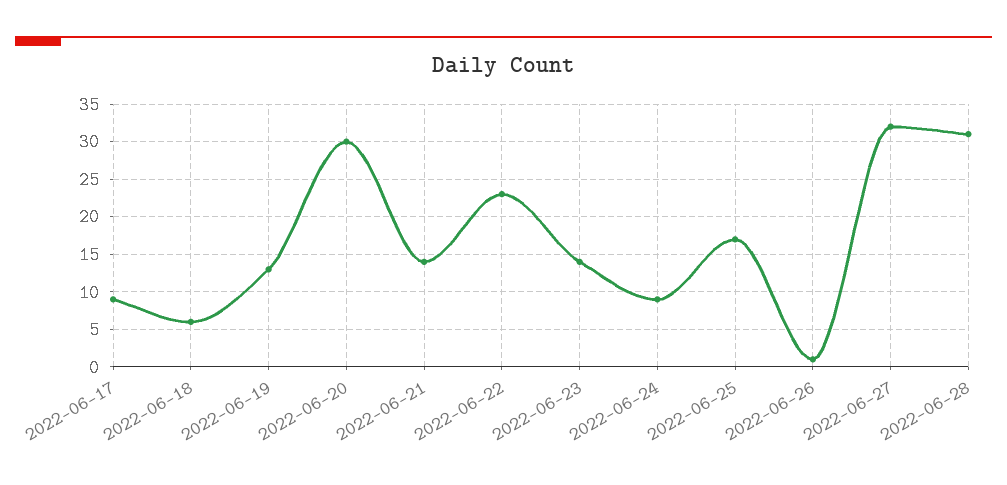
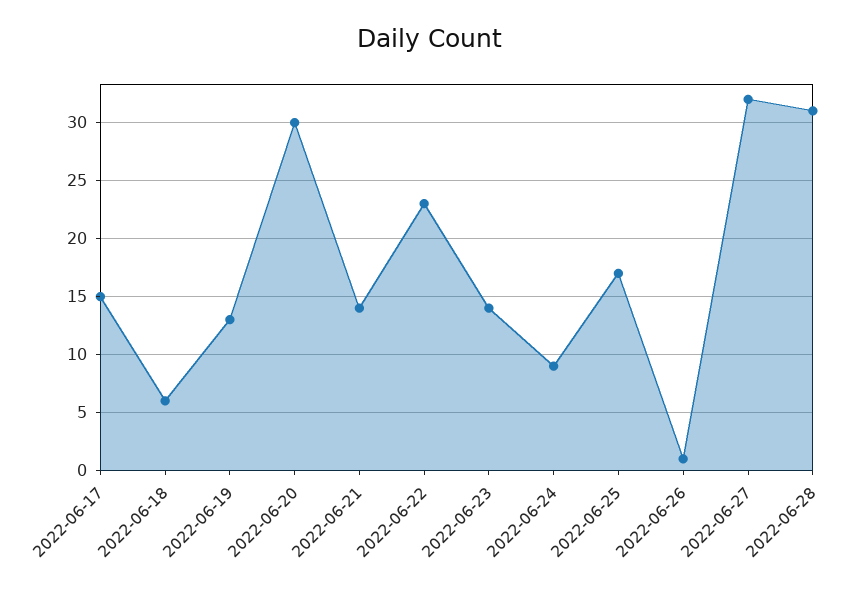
2022-06-17: 9 -> 15

